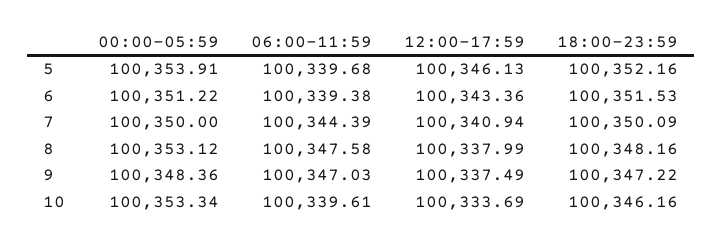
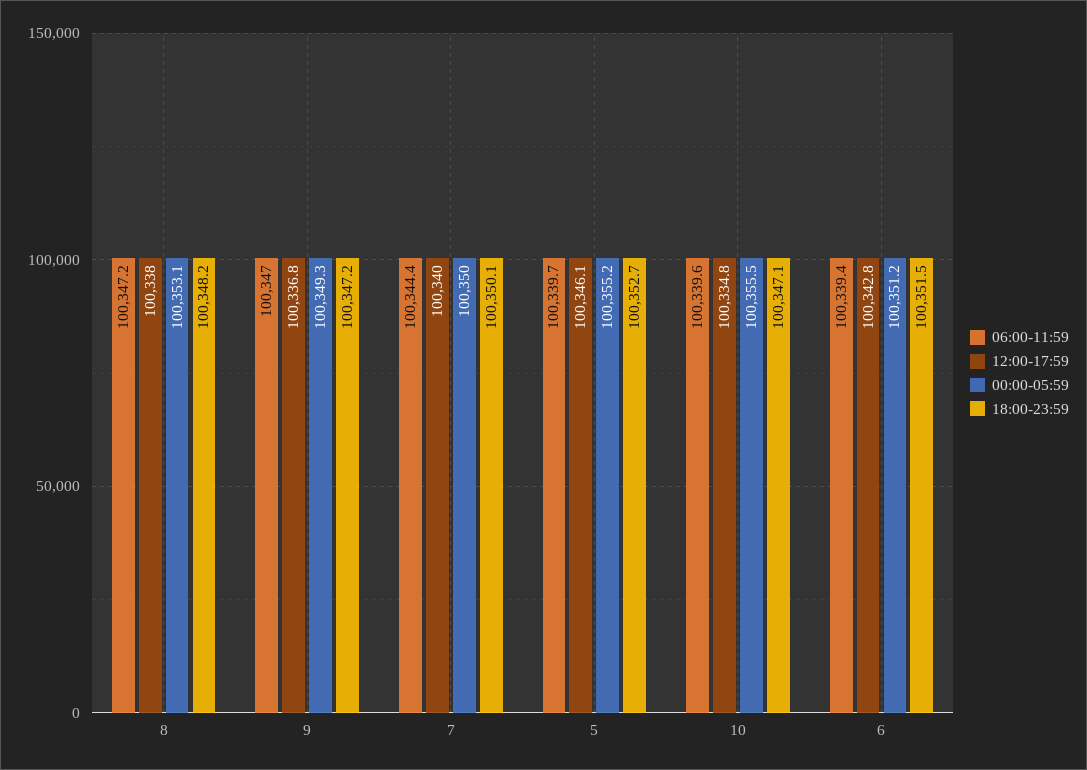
00:00-05:59, 5: 100353.91 -> 100355.2
18:00-23:59, 5: 100352.16 -> 100352.7
12:00-17:59, 6: 100343.36 -> 100342.8
12:00-17:59, 7: 100340.94 -> 100340
06:00-11:59, 8: 100347.58 -> 100347.2
00:00-05:59, 9: 100348.36 -> 100349.3
12:00-17:59, 9: 100337.49 -> 100336.8
00:00-05:59, 10: 100353.34 -> 100355.5
12:00-17:59, 10: 100333.69 -> 100334.8
18:00-23:59, 10: 100346.16 -> 100347.1

